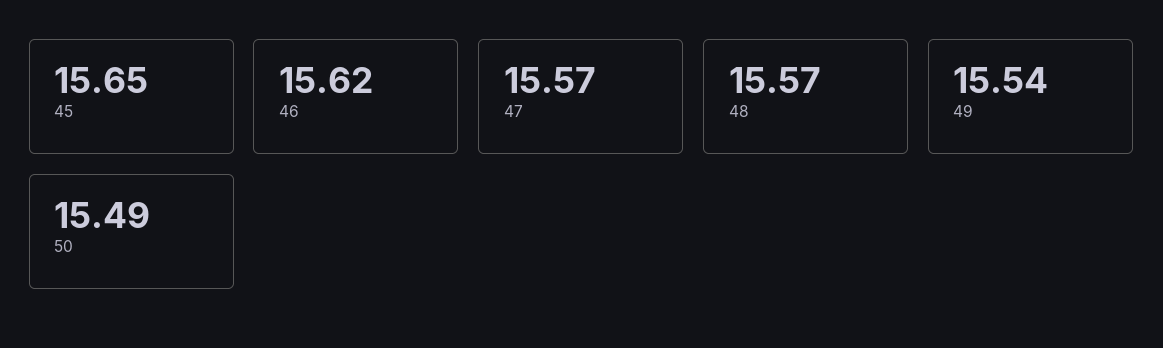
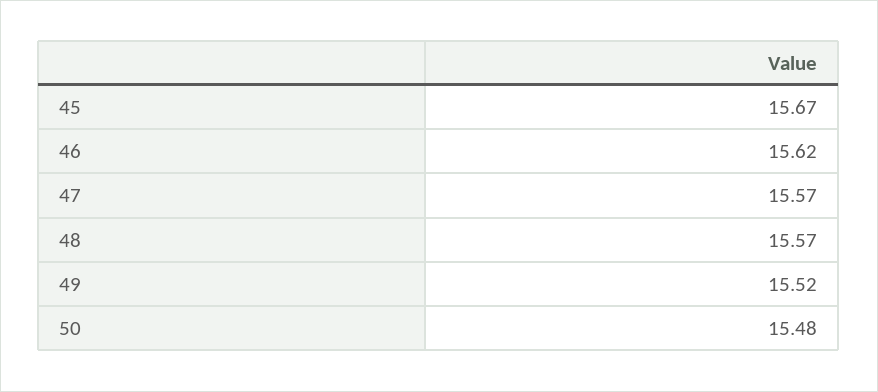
45: 15.65 -> 15.67
49: 15.54 -> 15.52
50: 15.49 -> 15.48

